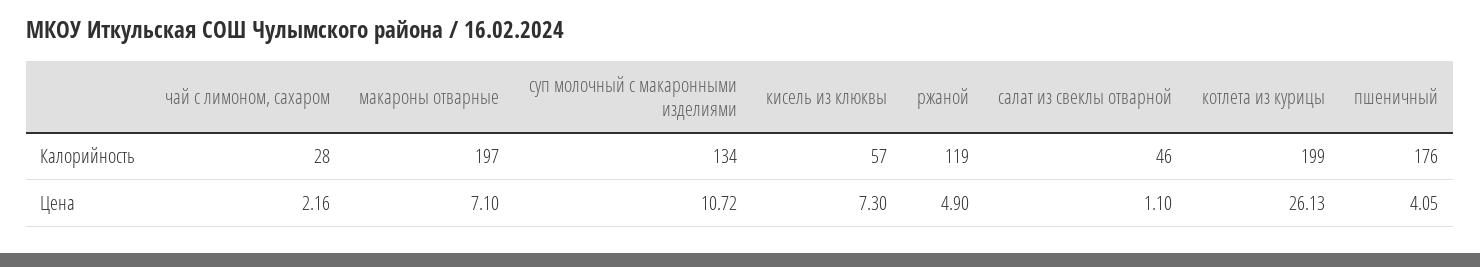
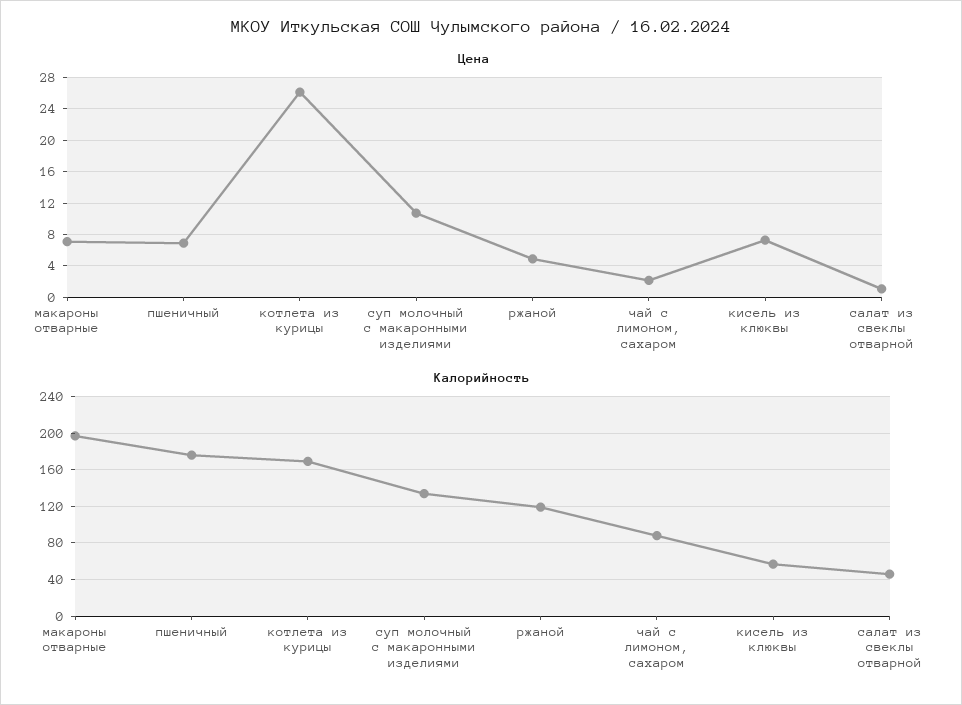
Калорийность, чай с лимоном, сахаром: 28 -> 90
Калорийность, котлета из курицы: 199 -> 170
Цена, пшеничный: 4.05 -> 7

